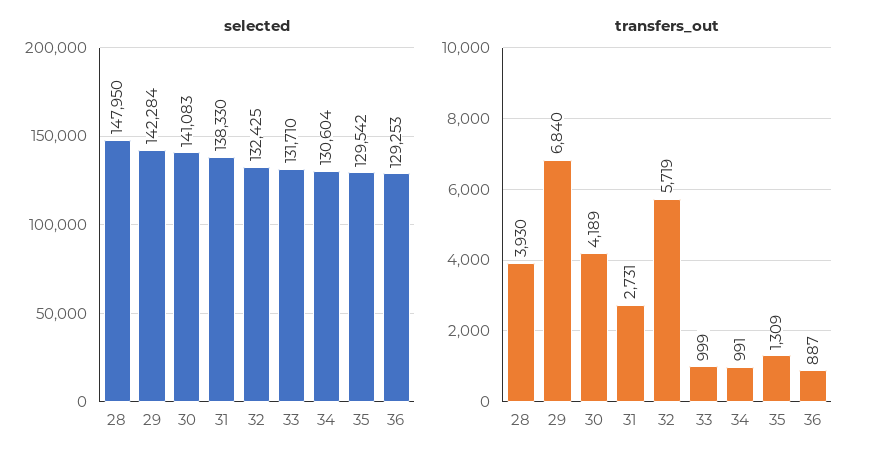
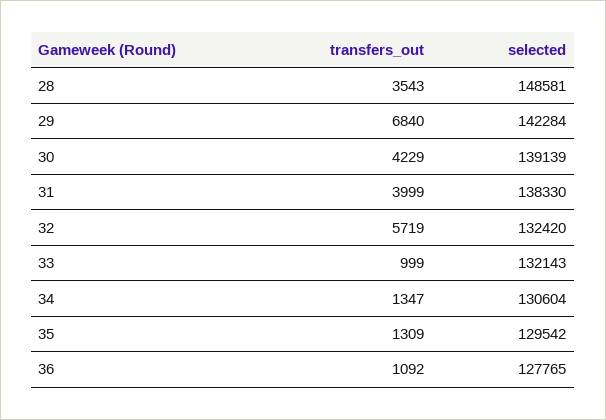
selected, 28: 147950 -> 148581
selected, 30: 141083 -> 139139
selected, 32: 132425 -> 132420
selected, 33: 131710 -> 132143
selected, 36: 129253 -> 127765
transfers_out, 28: 3930 -> 3543
transfers_out, 30: 4189 -> 4229
transfers_out, 31: 2731 -> 3999
transfers_out, 34: 991 -> 1347
transfers_out, 36: 887 -> 1092

